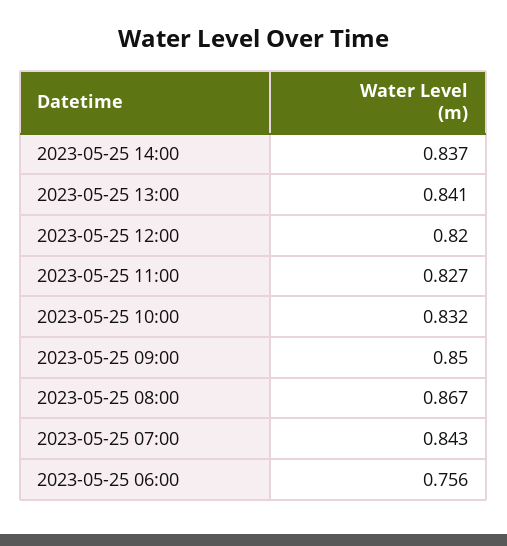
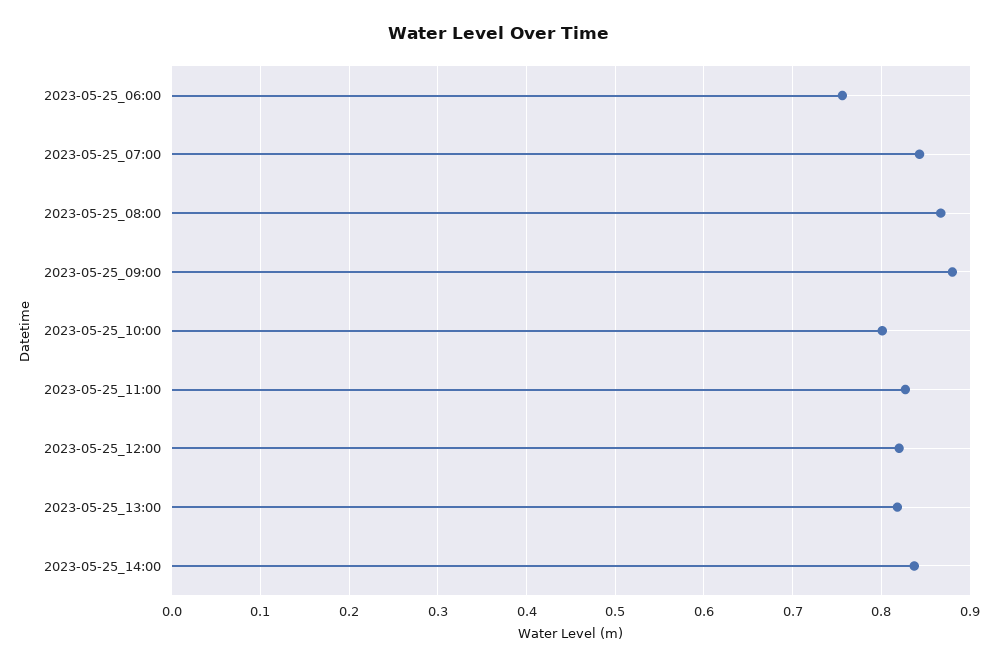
2023-05-25 13:00: 0.841 -> 0.82
2023-05-25 10:00: 0.832 -> 0.8
2023-05-25 09:00: 0.85 -> 0.88

